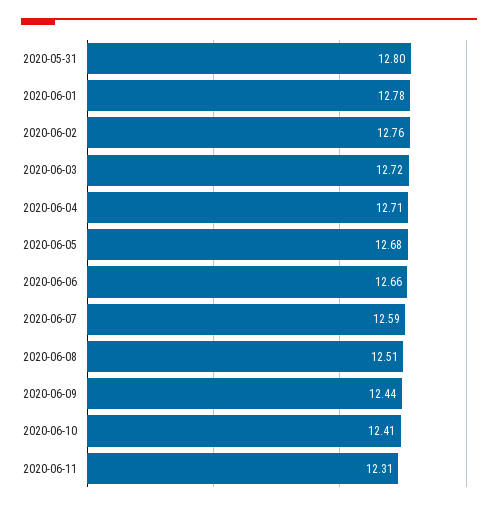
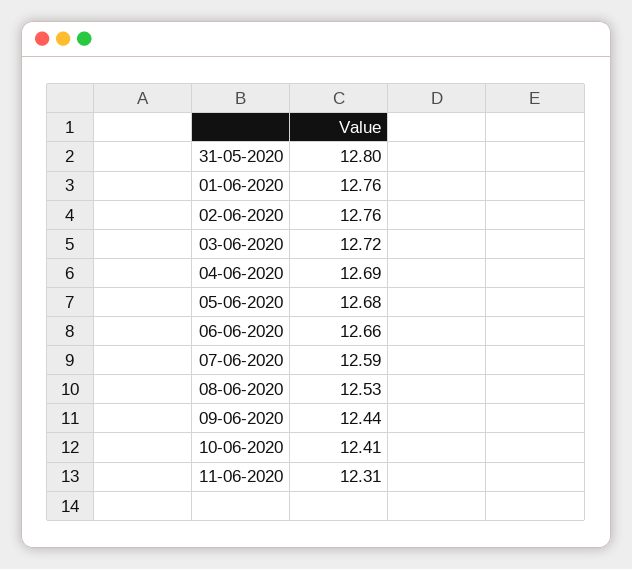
2020-06-01: 12.78 -> 12.76
2020-06-04: 12.71 -> 12.69
2020-06-08: 12.51 -> 12.53

